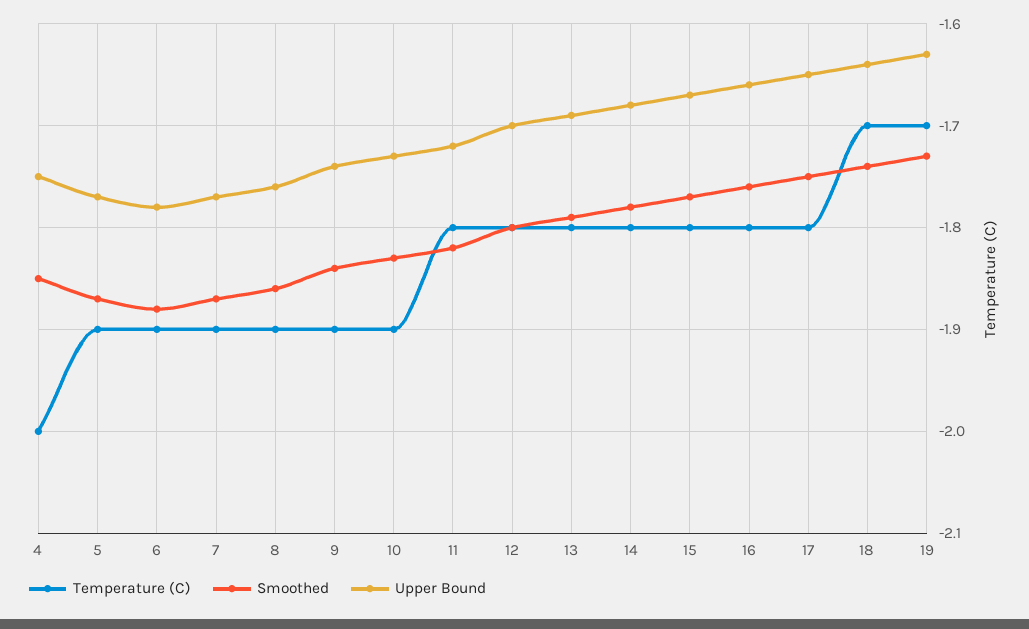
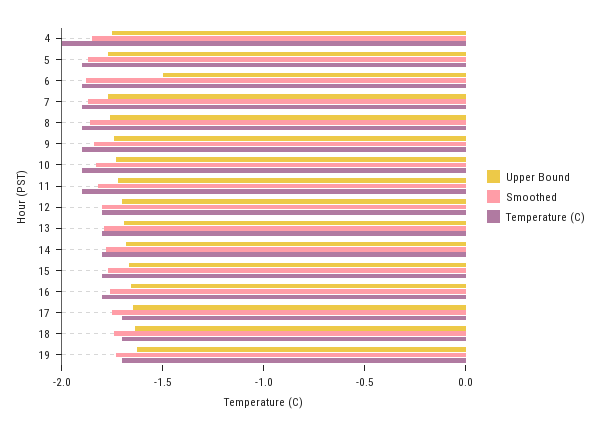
Upper Bound, 6: -1.78 -> -1.5
Temperature (C), 11: -1.8 -> -1.9
Temperature (C), 17: -1.8 -> -1.7

